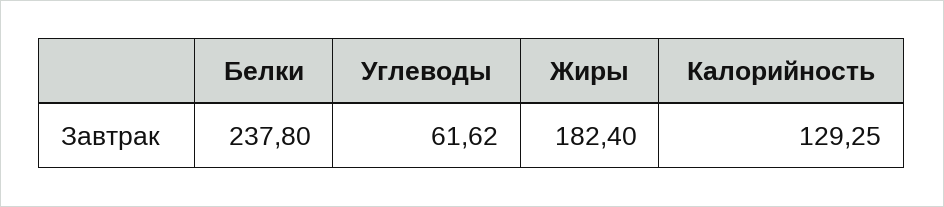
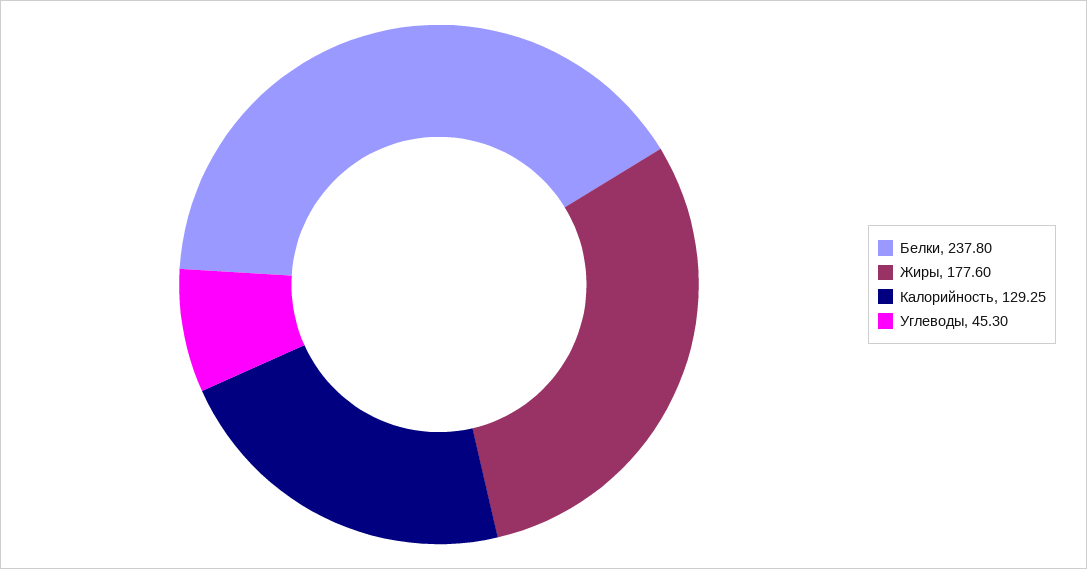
Углеводы: 61.62 -> 45.3
Жиры: 182.4 -> 177.6

